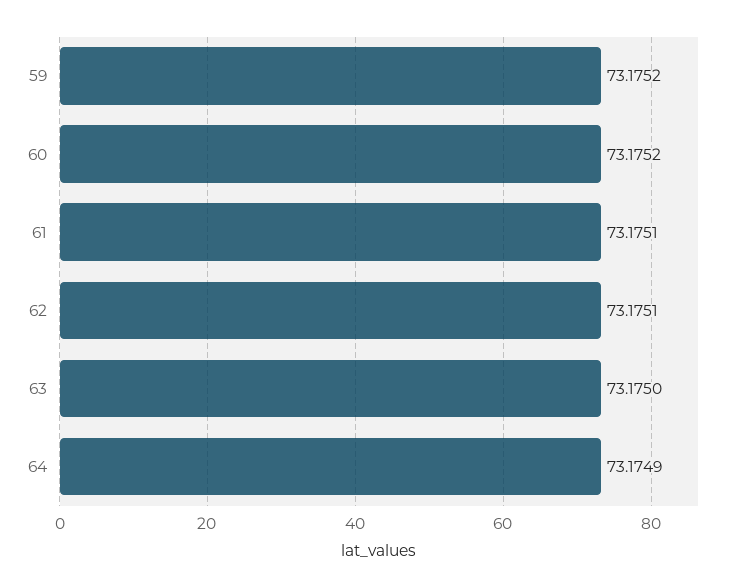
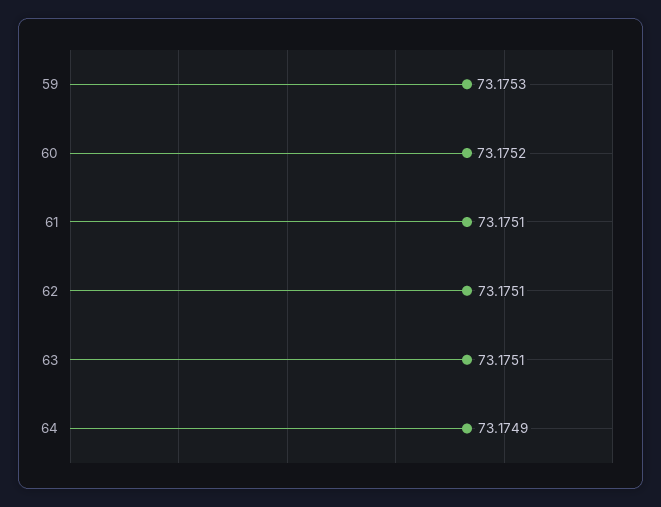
59: 73.1752 -> 73.1753
63: 73.175 -> 73.1751

